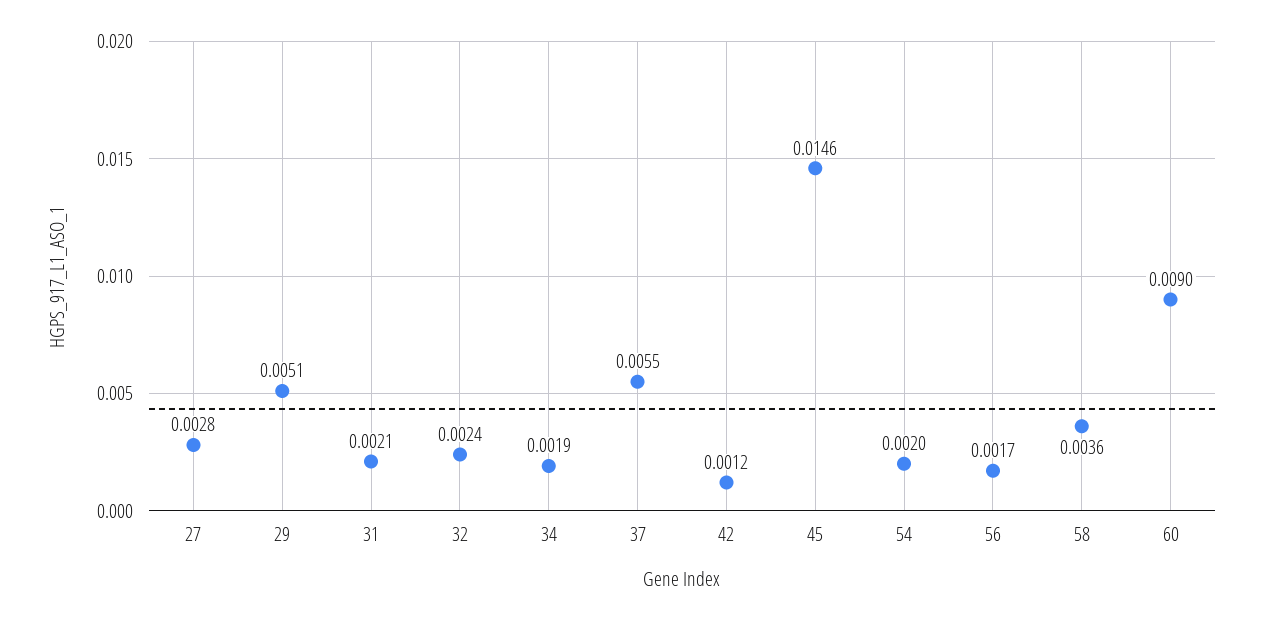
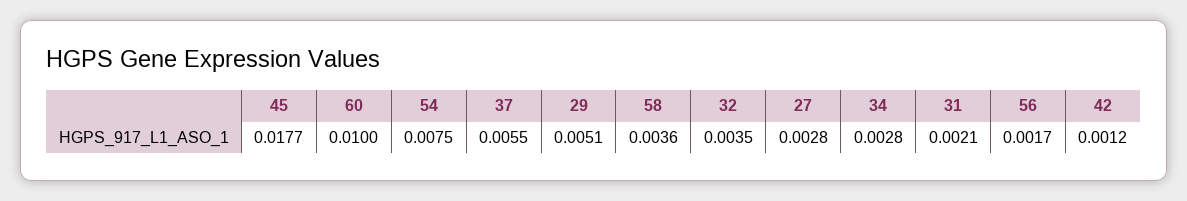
32: 0.0024 -> 0.0035
34: 0.0019 -> 0.0028
45: 0.0146 -> 0.0177
54: 0.002 -> 0.0075
60: 0.009 -> 0.01

